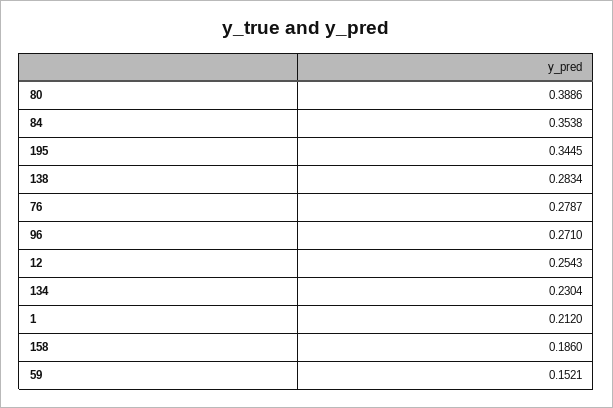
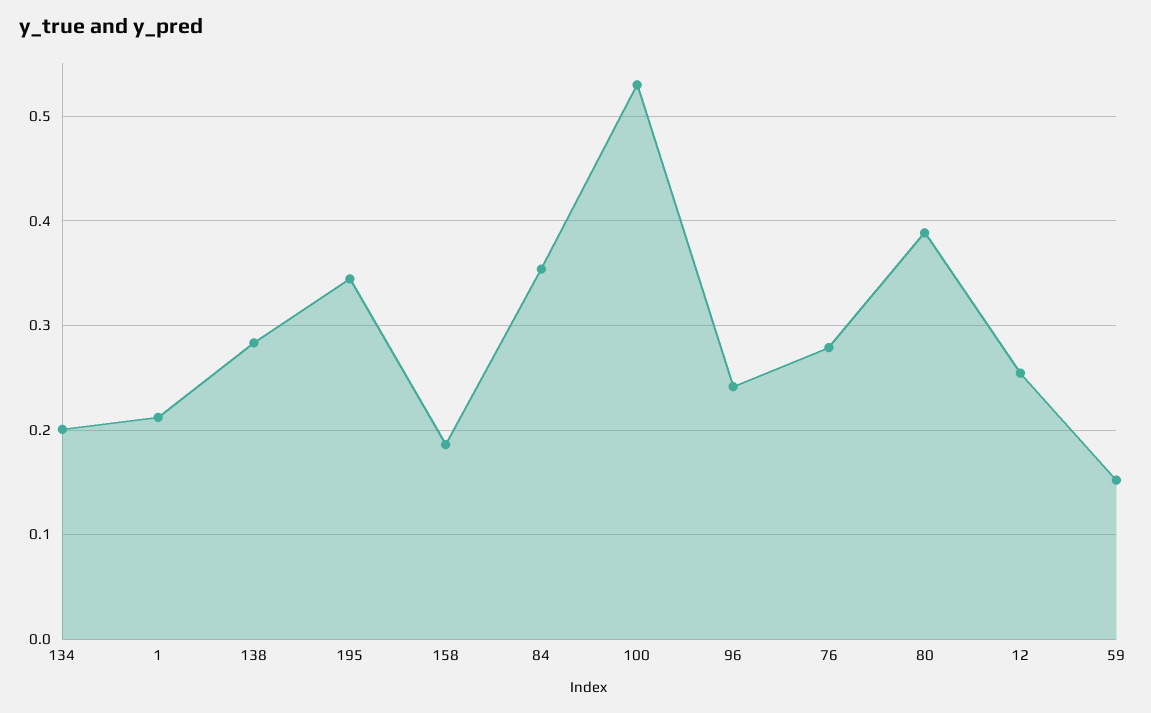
96: 0.271 -> 0.24
134: 0.2304 -> 0.2
100: none -> 0.53

